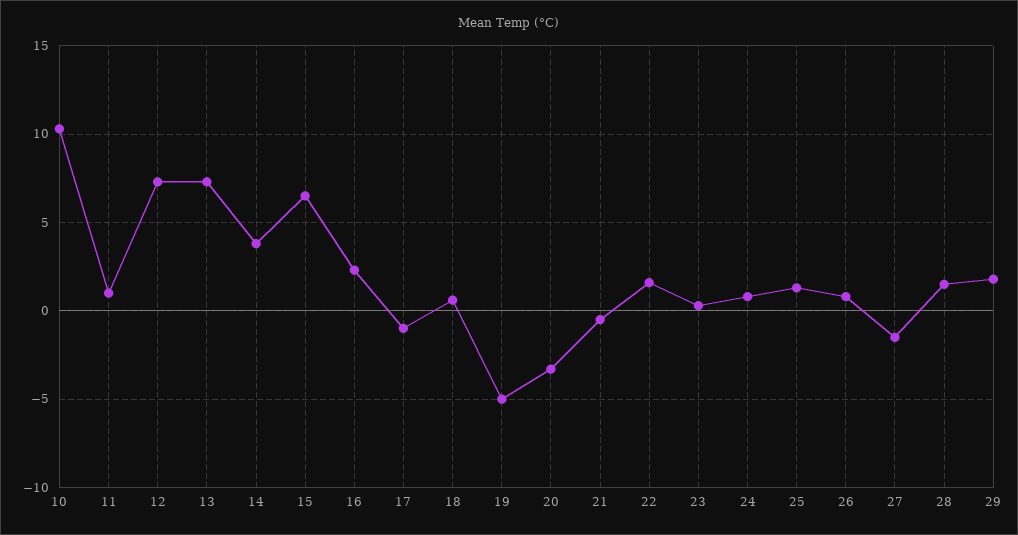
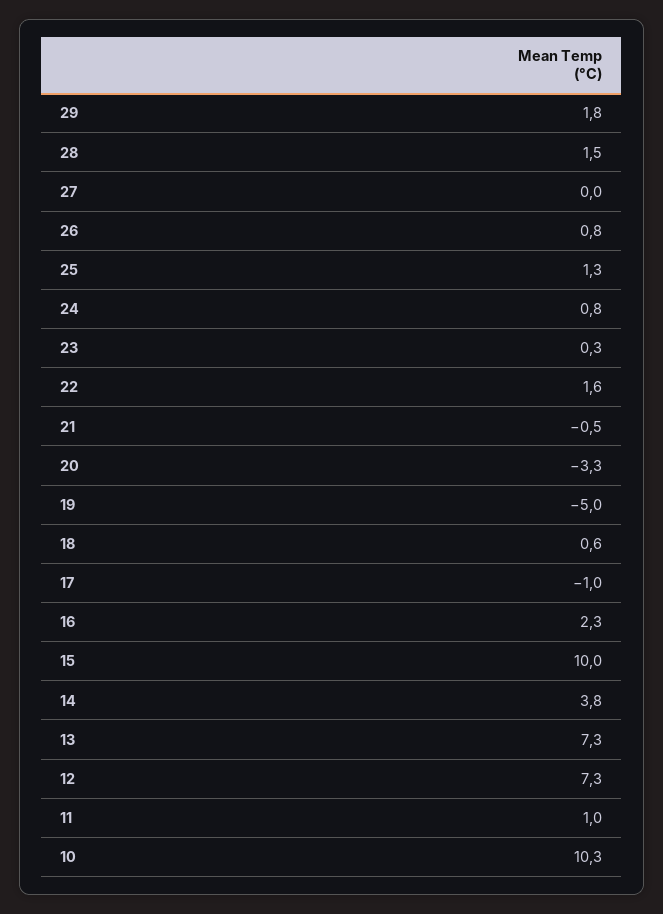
15: 6.5 -> 10
27: -1.5 -> 0

